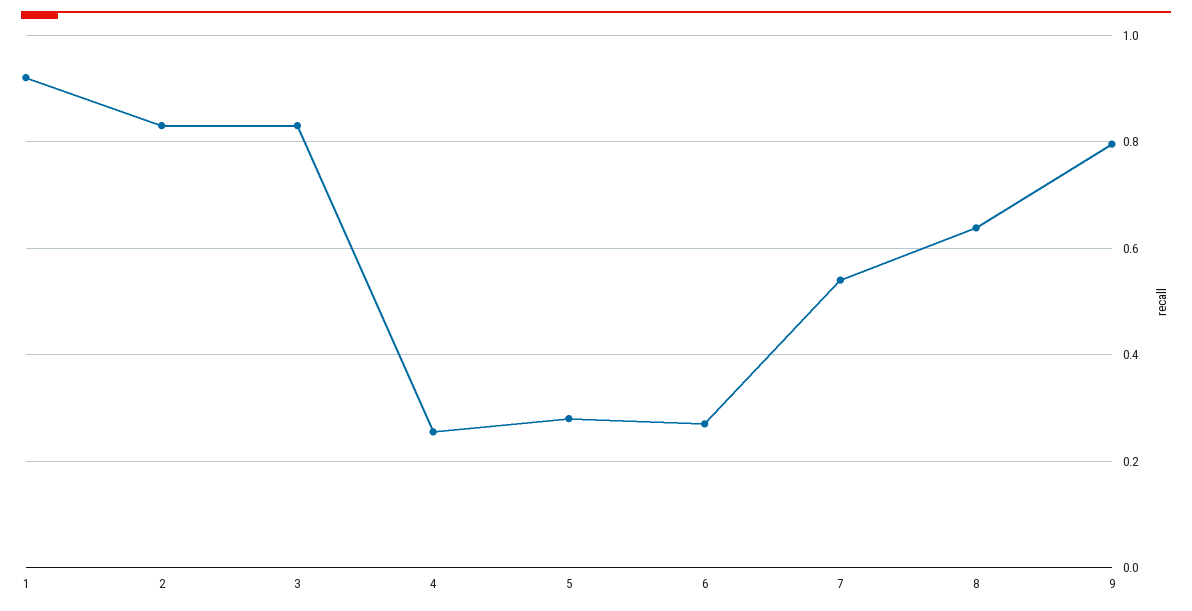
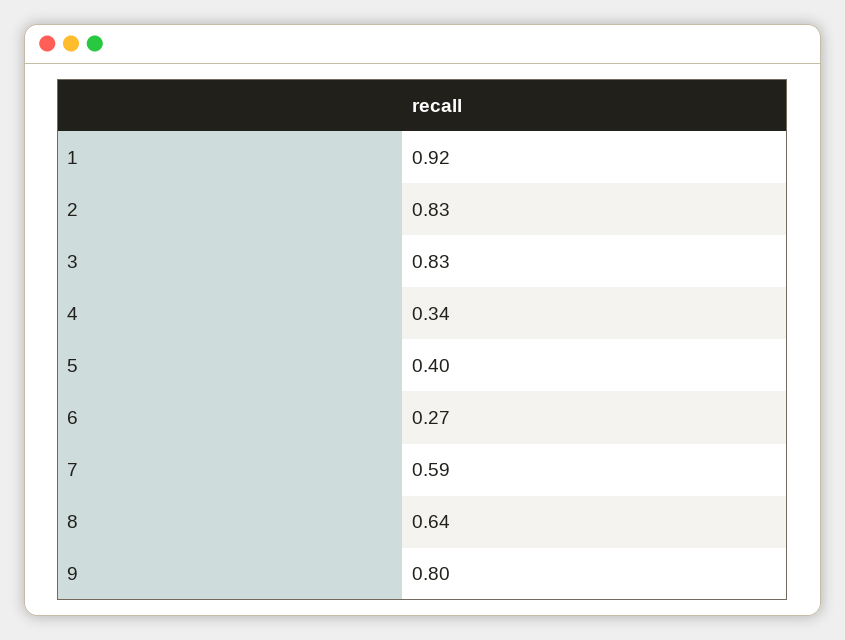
4: 0.26 -> 0.34
5: 0.28 -> 0.4
7: 0.54 -> 0.59

